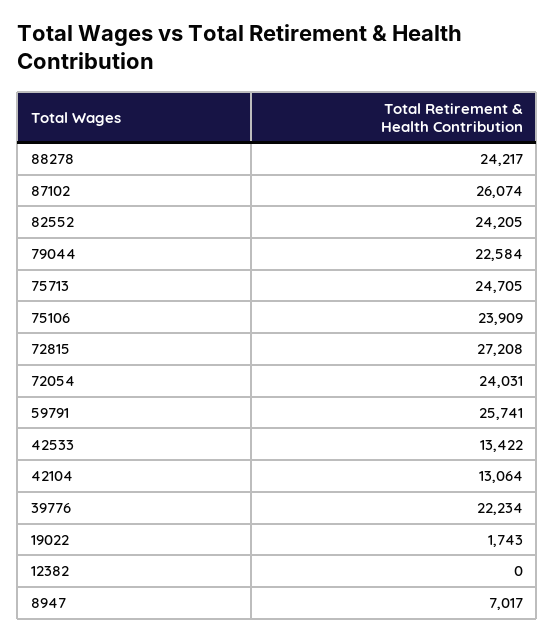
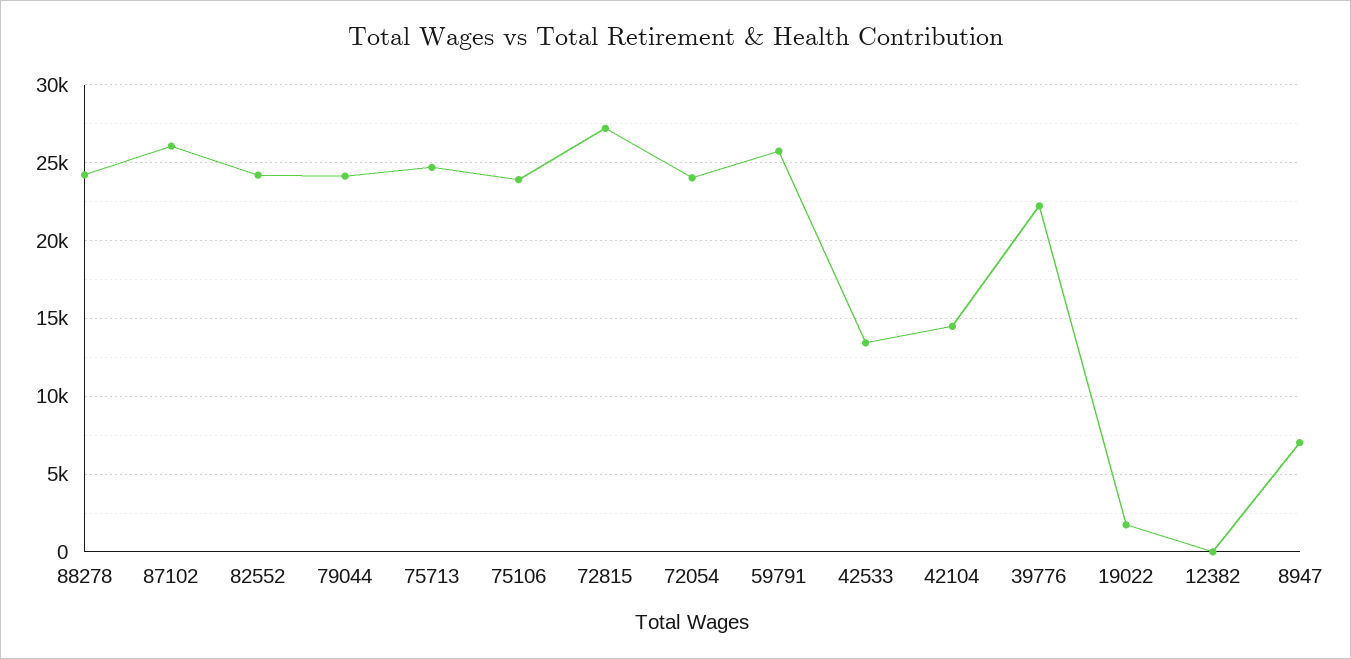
79044: 22584 -> 24000
42104: 13064 -> 14500

